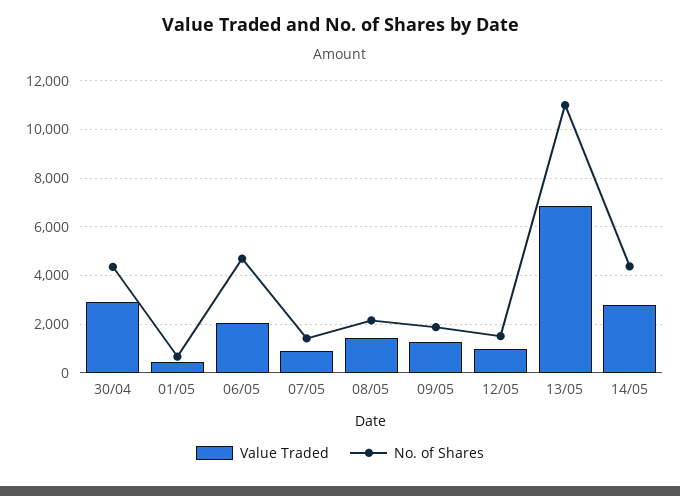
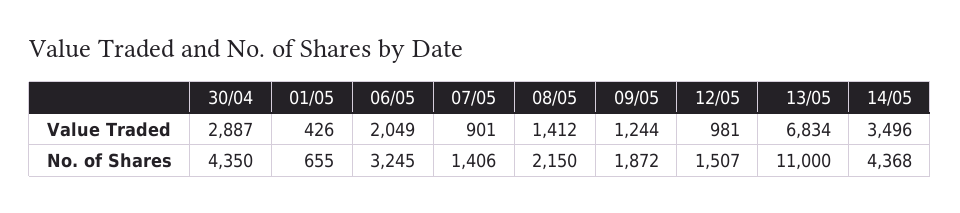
No. of Shares, 06/05: 4750 -> 3245
Value Traded, 14/05: 2750 -> 3496

